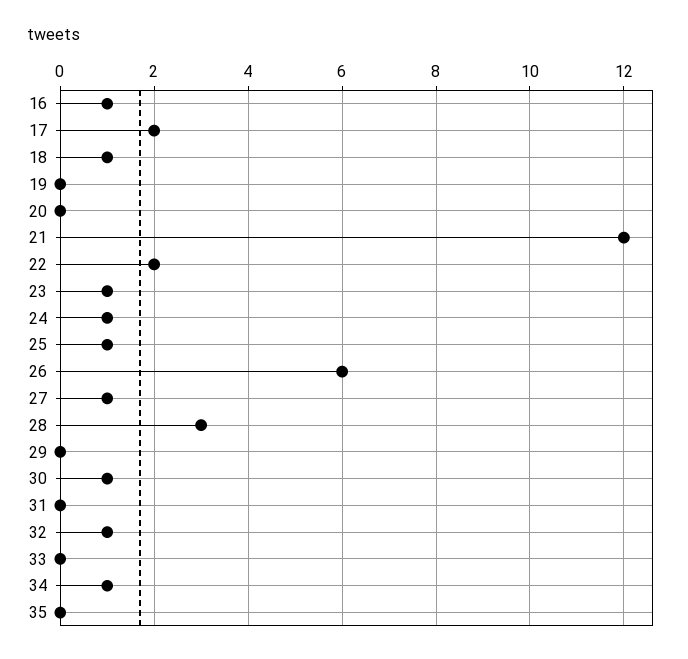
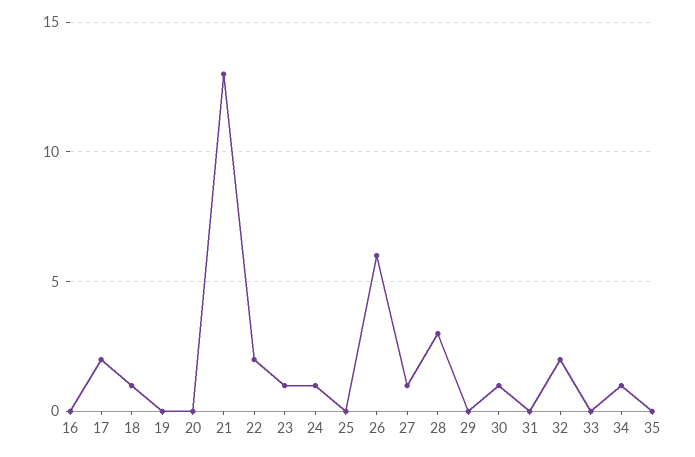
16: 1 -> 0
21: 12 -> 13
25: 1 -> 0
32: 1 -> 2

